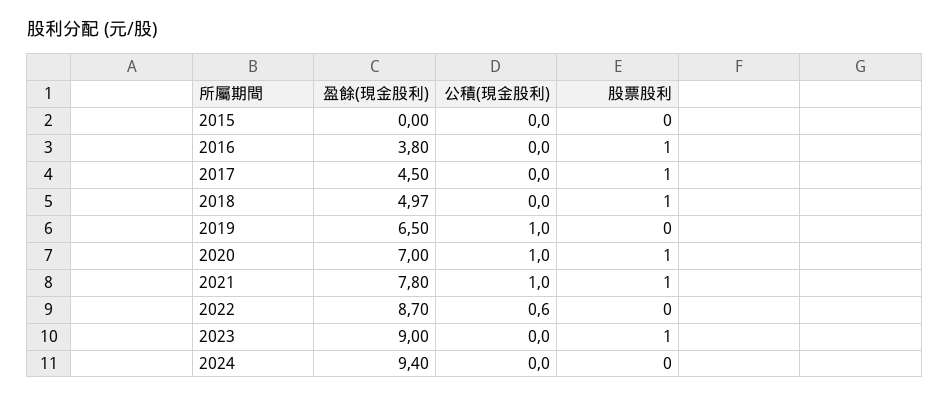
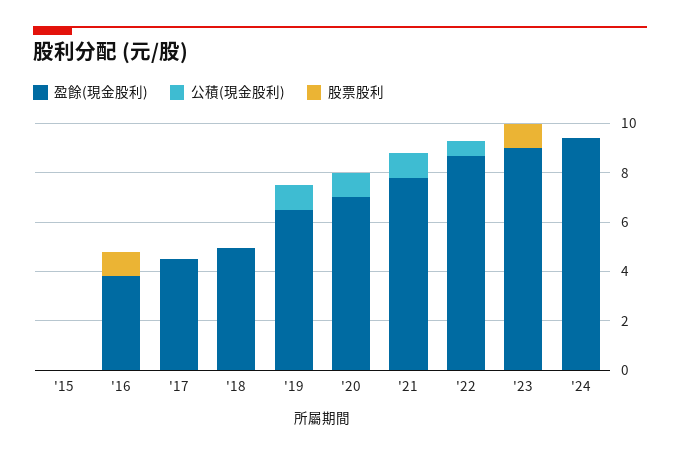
股票股利, 2017: 1 -> 0
股票股利, 2018: 1 -> 0
股票股利, 2020: 1 -> 0
股票股利, 2021: 1 -> 0

